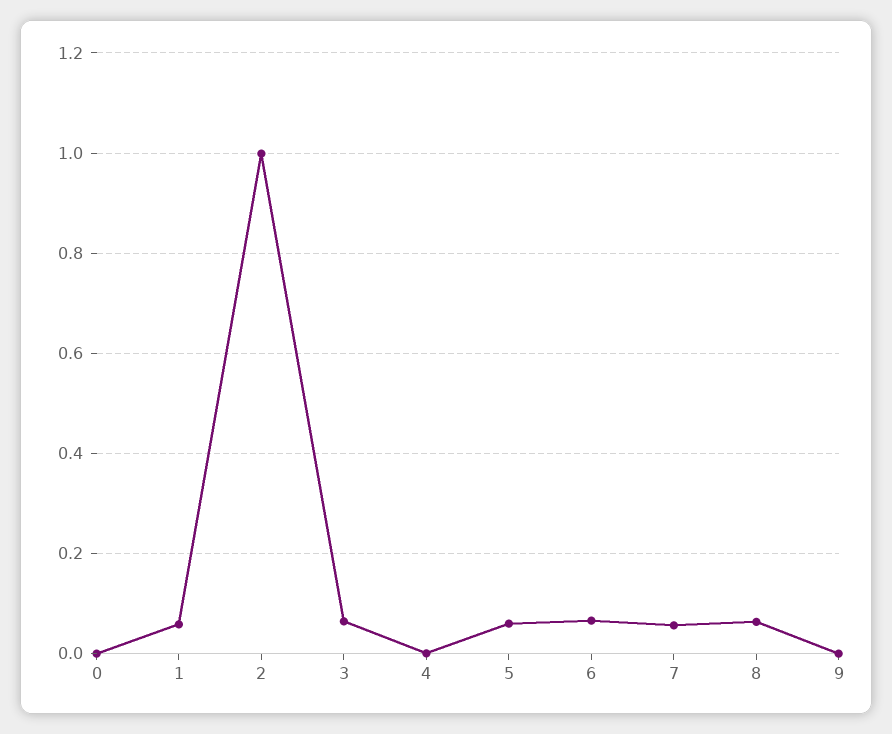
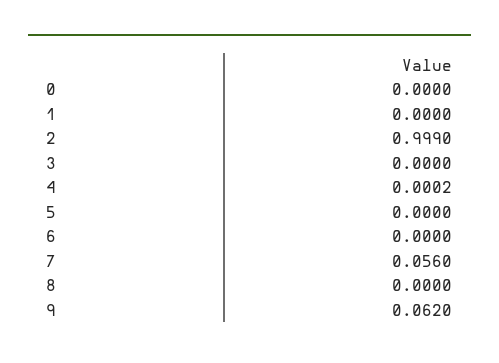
1: 0.06 -> 0
3: 0.06 -> 0
5: 0.06 -> 0
6: 0.06 -> 0
8: 0.06 -> 0
9: 0 -> 0.062

